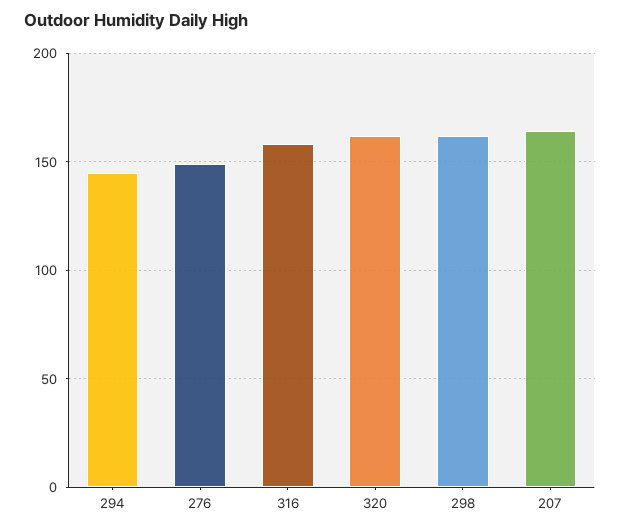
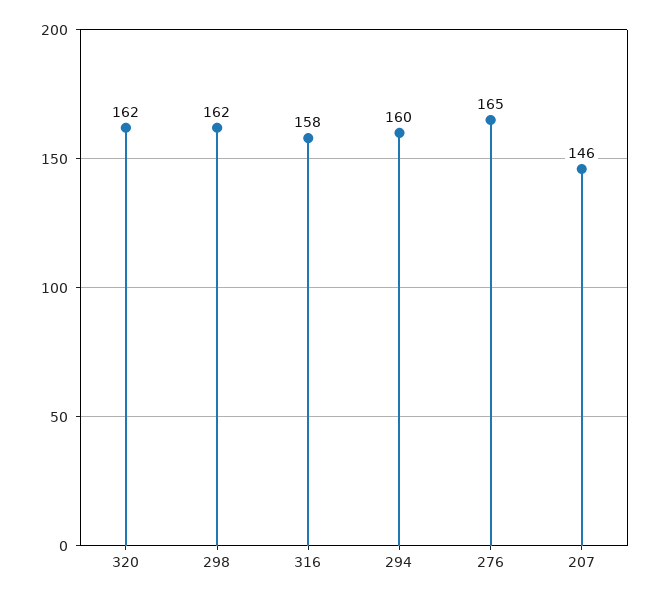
294: 145 -> 160
276: 150 -> 165
207: 165 -> 146

